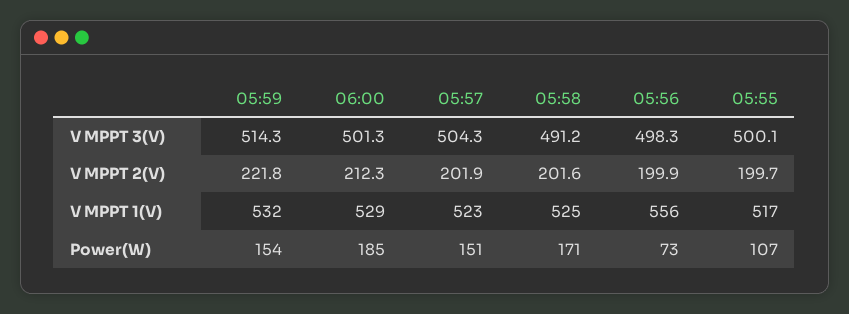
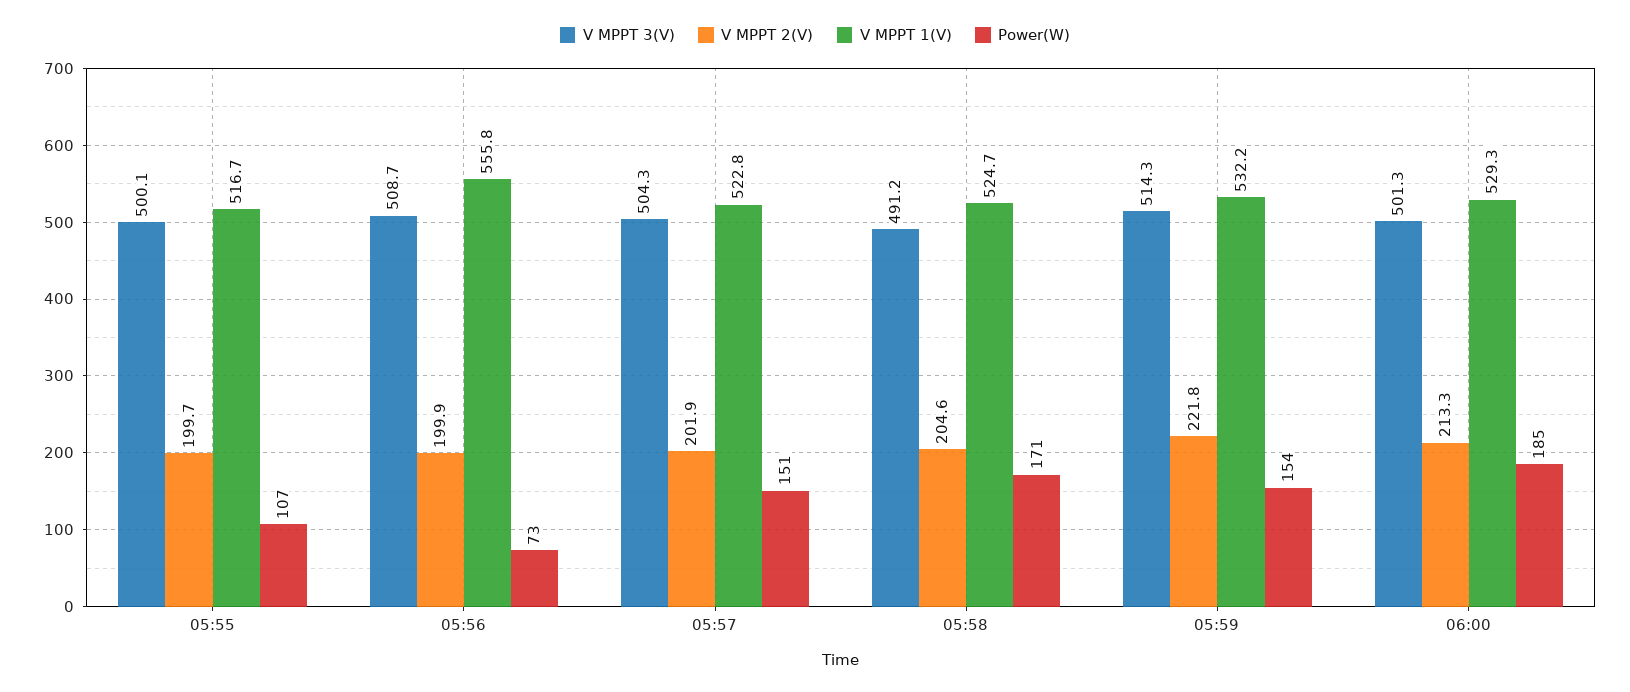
V MPPT 3(V), 05:56: 498.3 -> 508.7
V MPPT 2(V), 06:00: 212.3 -> 213.3
V MPPT 2(V), 05:58: 201.6 -> 204.6

